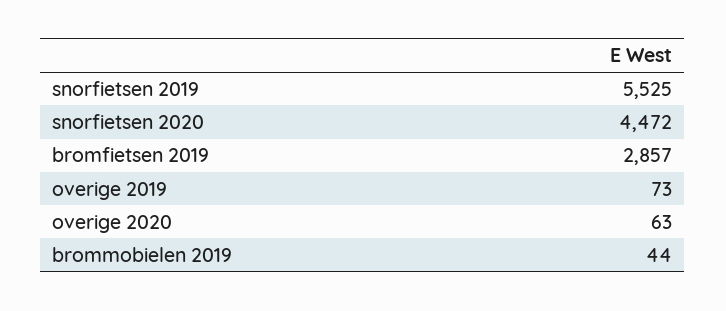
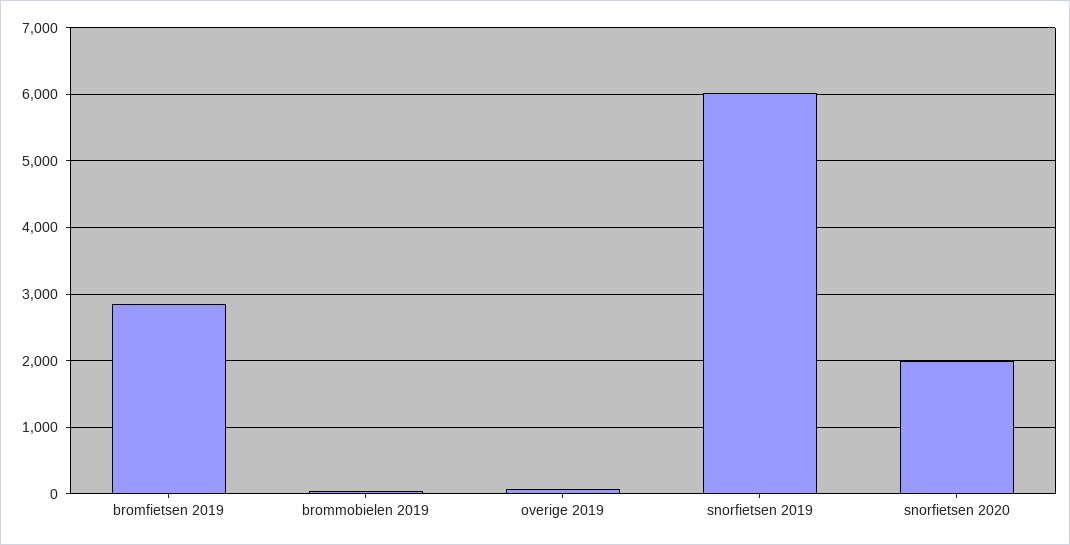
snorfietsen 2019: 5525 -> 6000
snorfietsen 2020: 4472 -> 2000
overige 2020: 63 -> none

